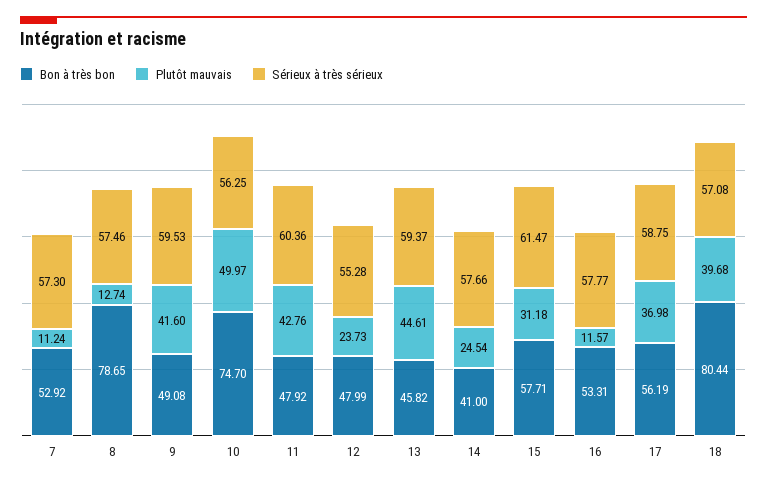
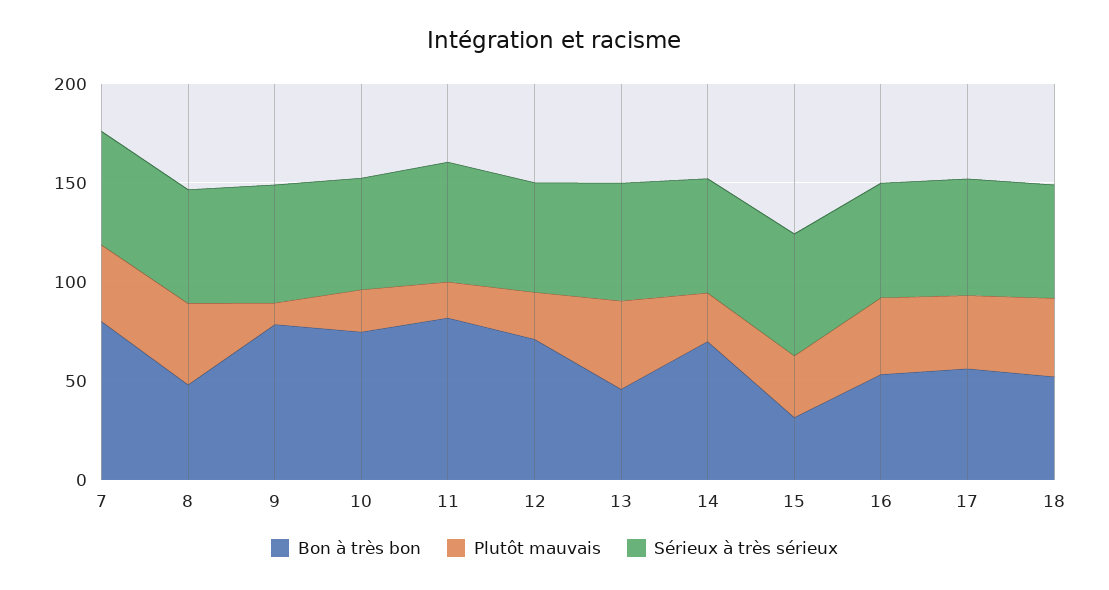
Bon à très bon, 7: 52.92 -> 80
Plutôt mauvais, 7: 11.24 -> 40
Bon à très bon, 8: 78.65 -> 50
Plutôt mauvais, 8: 12.74 -> 40
Bon à très bon, 9: 49.08 -> 80
Plutôt mauvais, 9: 41.6 -> 10
Plutôt mauvais, 10: 49.97 -> 20
Bon à très bon, 11: 47.92 -> 80
Plutôt mauvais, 11: 42.76 -> 20
Bon à très bon, 12: 47.99 -> 70
Bon à très bon, 14: 41 -> 70
Bon à très bon, 15: 57.71 -> 30
Plutôt mauvais, 16: 11.57 -> 40
Bon à très bon, 18: 80.44 -> 50

